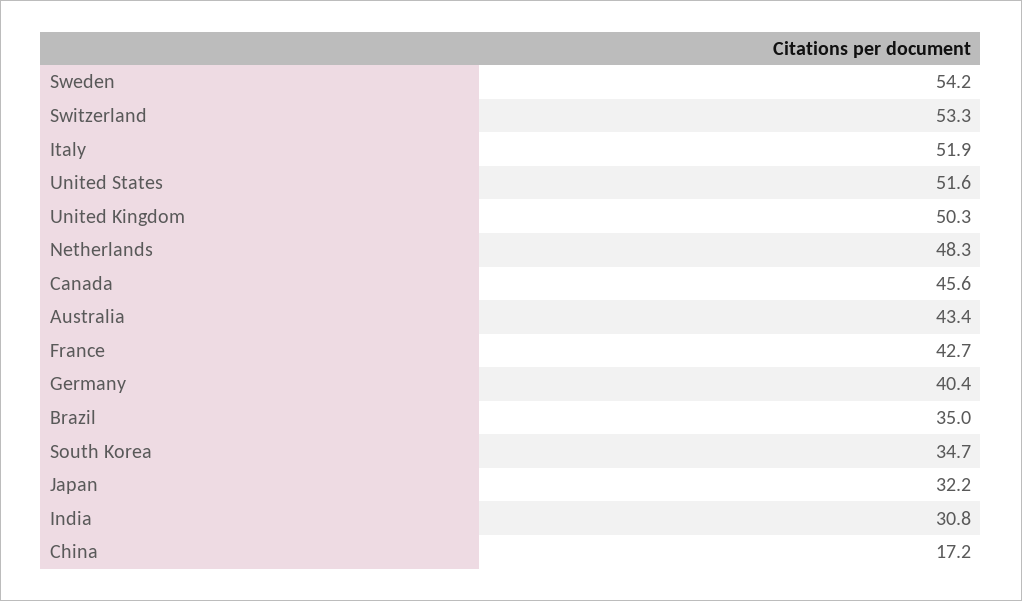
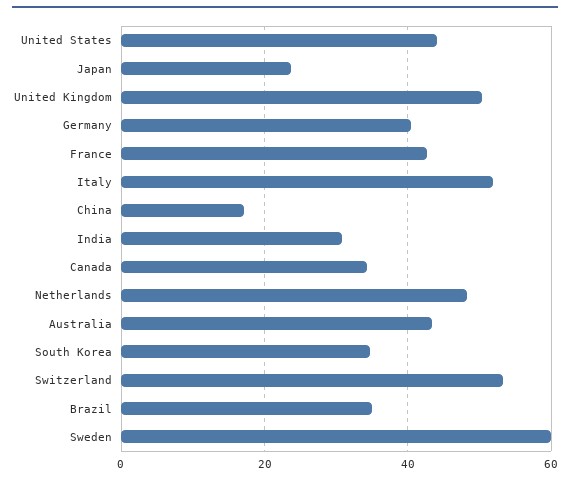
Sweden: 54.2 -> 60
United States: 51.6 -> 44
Canada: 45.6 -> 34
Japan: 32.2 -> 24

